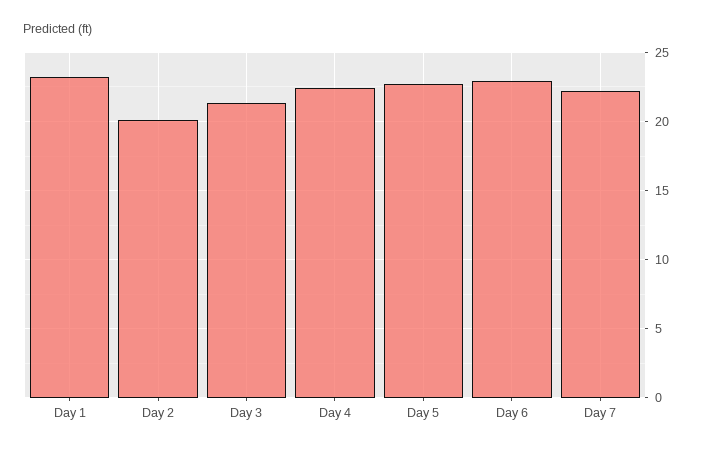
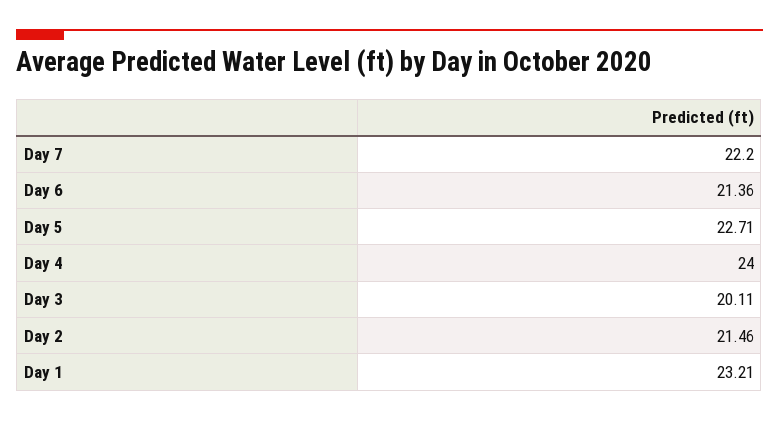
Day 2: 20 -> 21.46
Day 3: 21.5 -> 20.11
Day 4: 22.5 -> 24
Day 6: 23 -> 21.36

